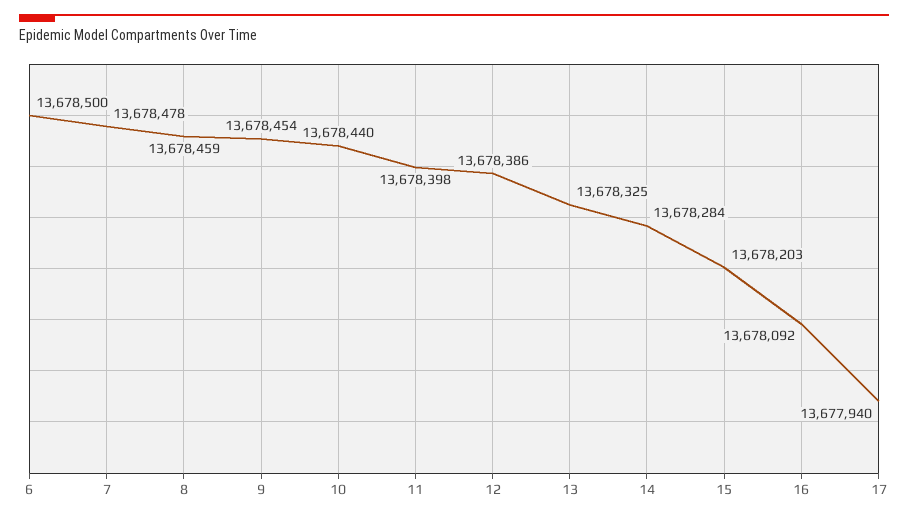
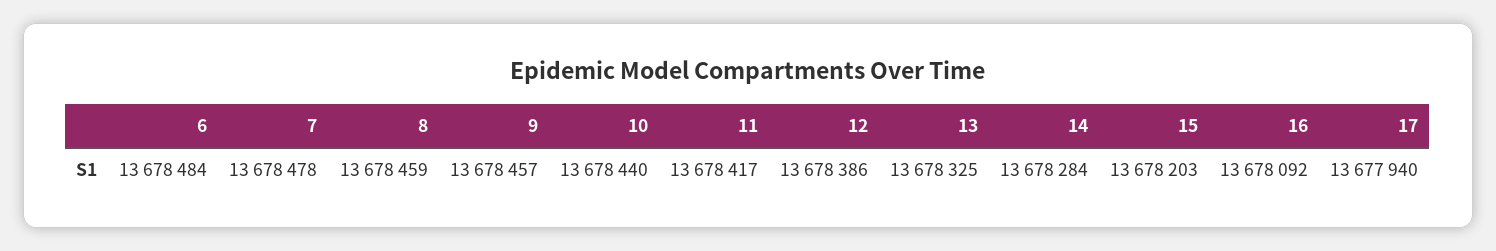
6: 13678500 -> 13678484
9: 13678454 -> 13678457
11: 13678398 -> 13678417

